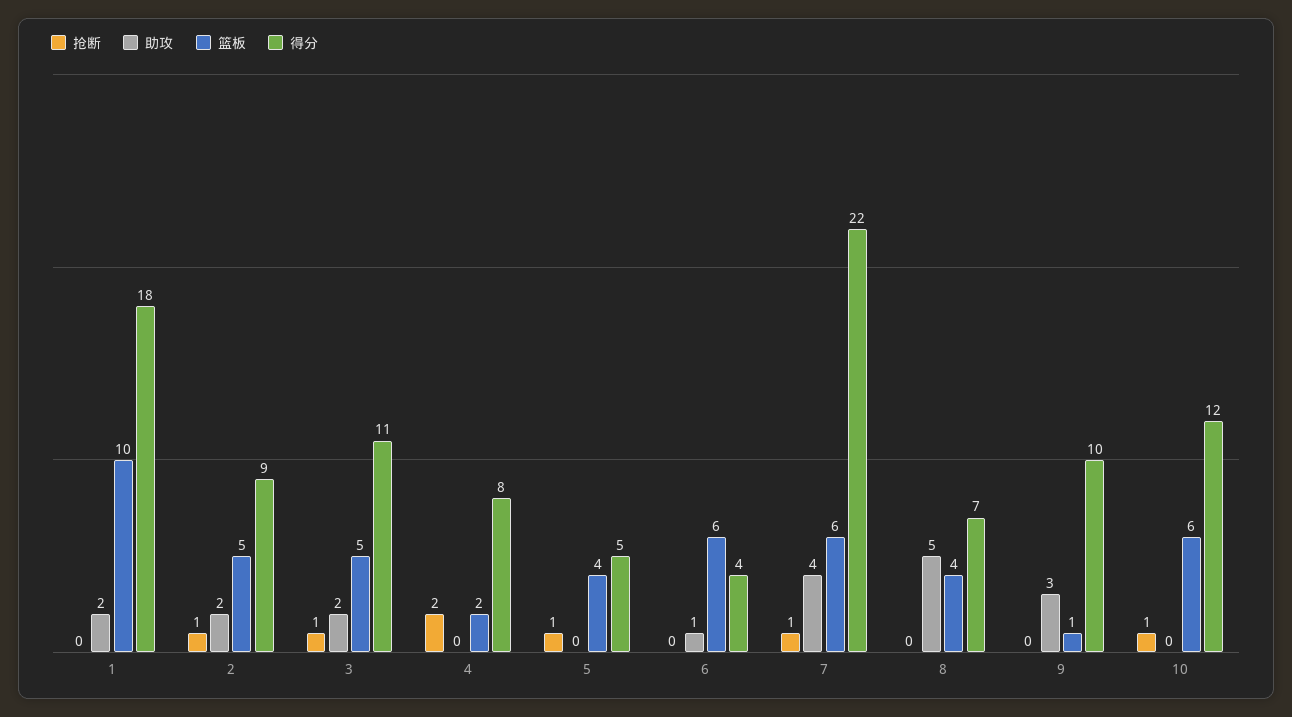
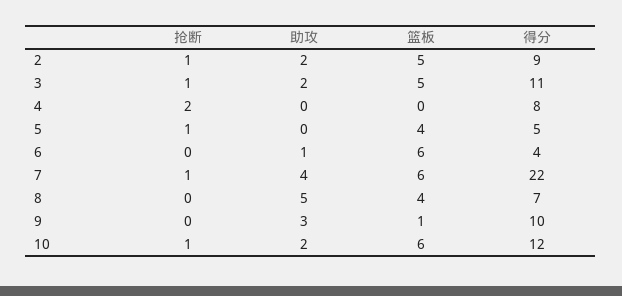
抢断, 1: 0 -> none
助攻, 1: 2 -> none
篮板, 1: 10 -> none
得分, 1: 18 -> none
篮板, 4: 2 -> 0
助攻, 10: 0 -> 2

